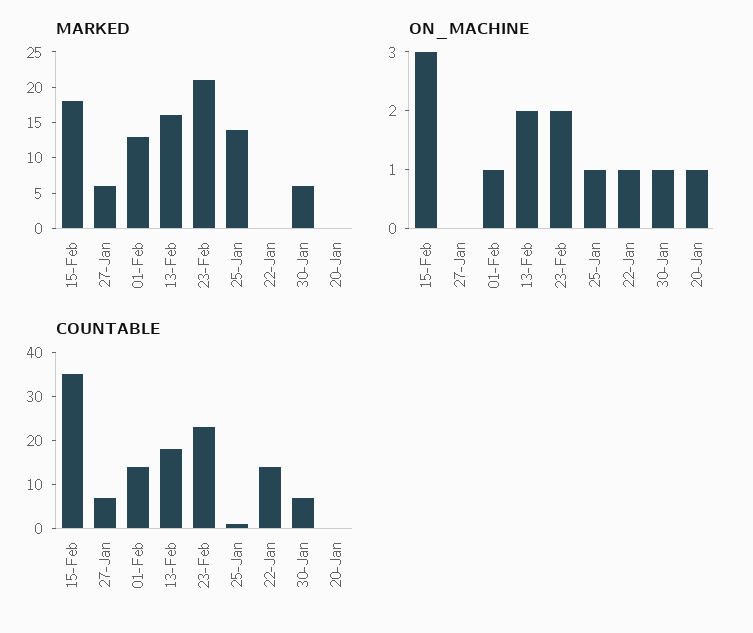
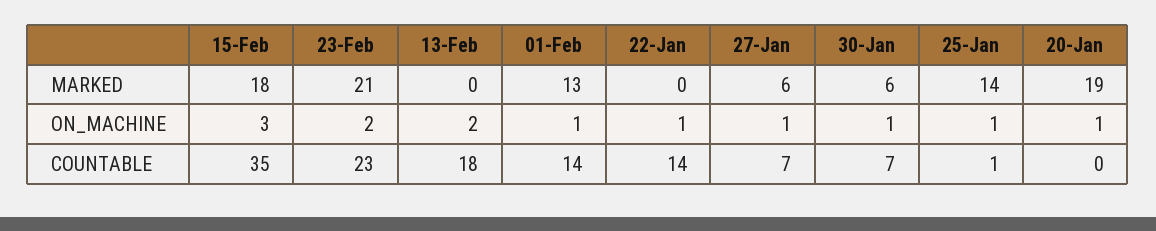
MARKED, 13-Feb: 15 -> 0
MARKED, 20-Jan: 0 -> 19
ON_MACHINE, 27-Jan: 0 -> 1

